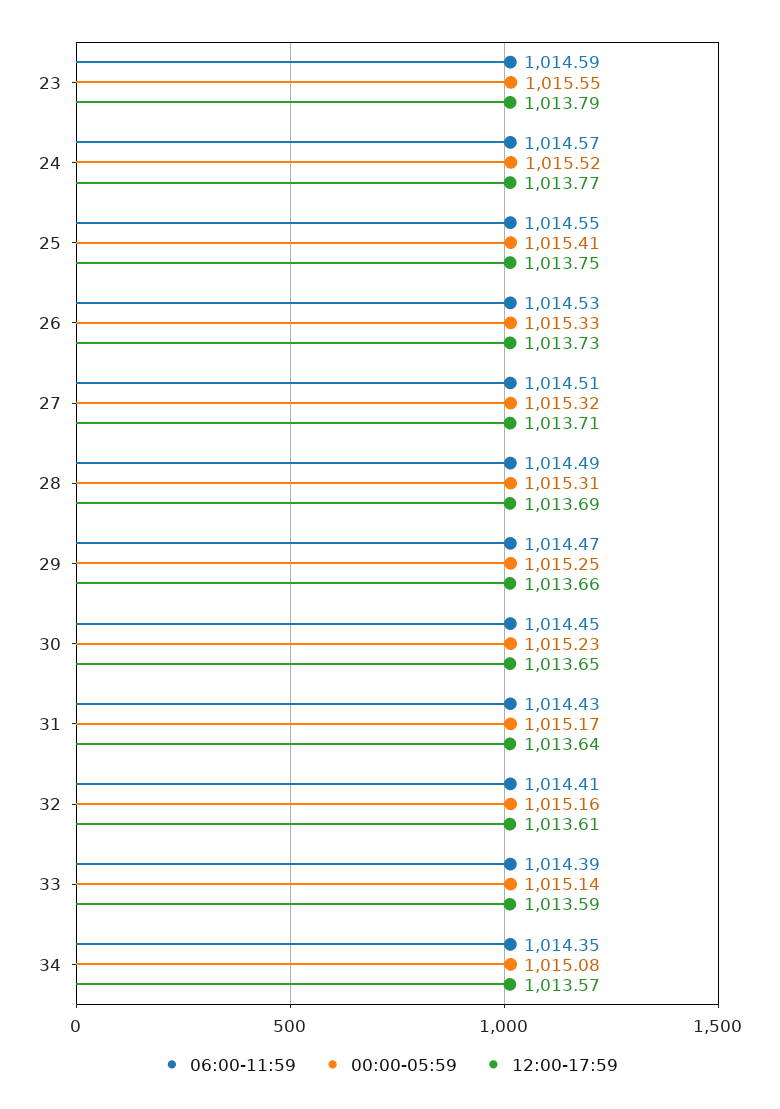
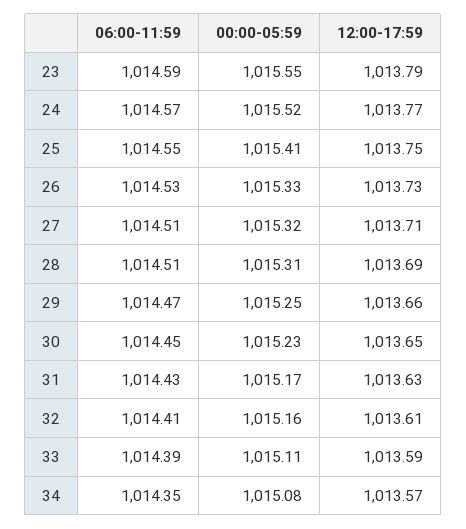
06:00-11:59, 28: 1014.49 -> 1014.51
12:00-17:59, 31: 1013.64 -> 1013.63
00:00-05:59, 33: 1015.14 -> 1015.11

